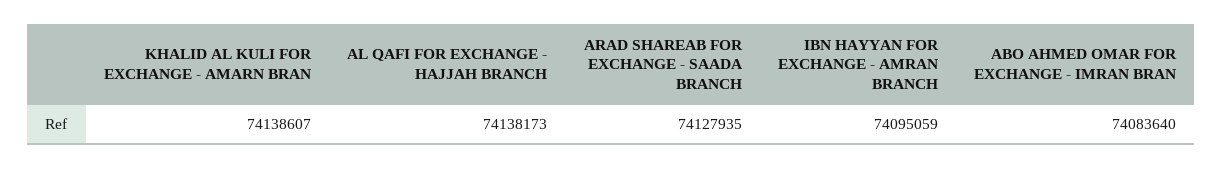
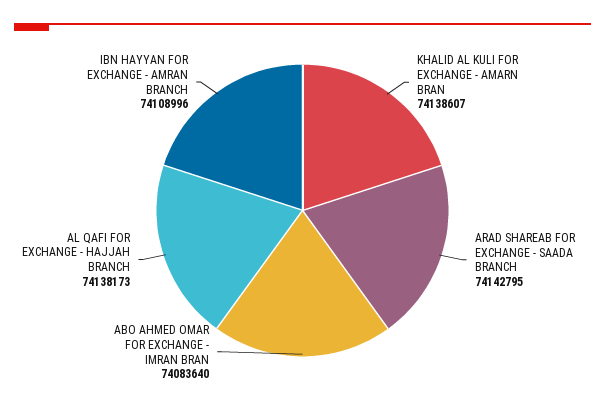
ARAD SHAREAB FOR EXCHANGE - SAADA BRANCH: 74127935 -> 74142795
IBN HAYYAN FOR EXCHANGE - AMRAN BRANCH: 74095059 -> 74108996

